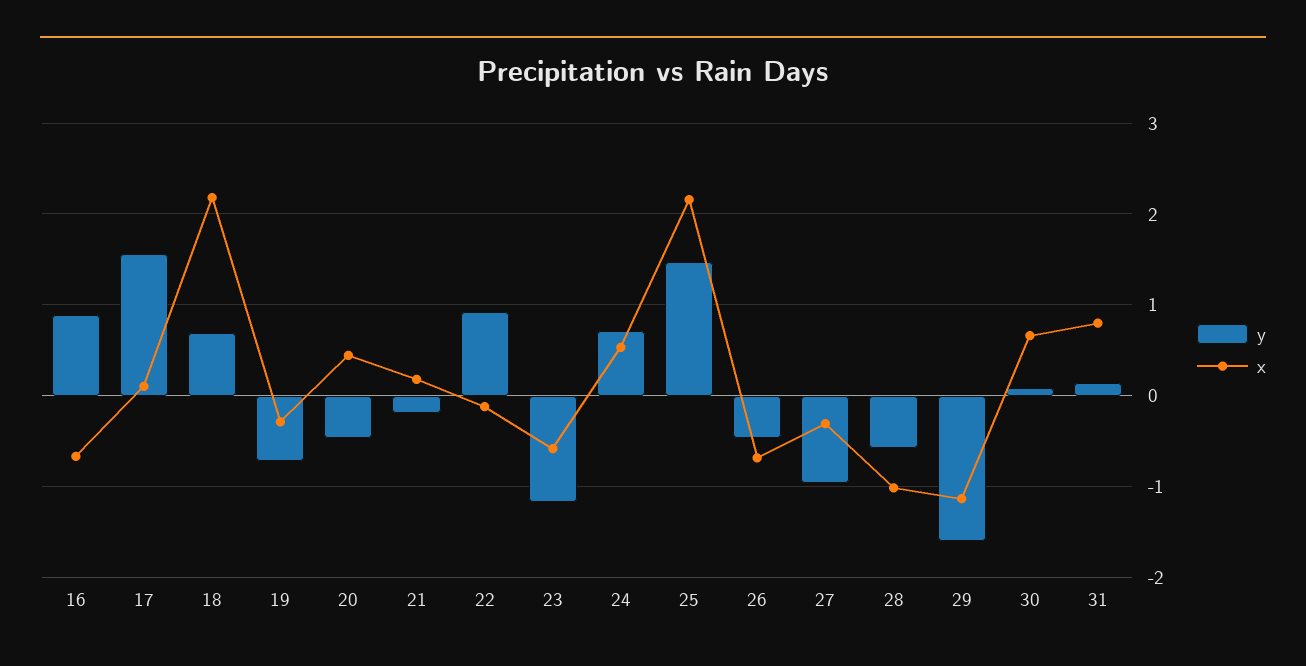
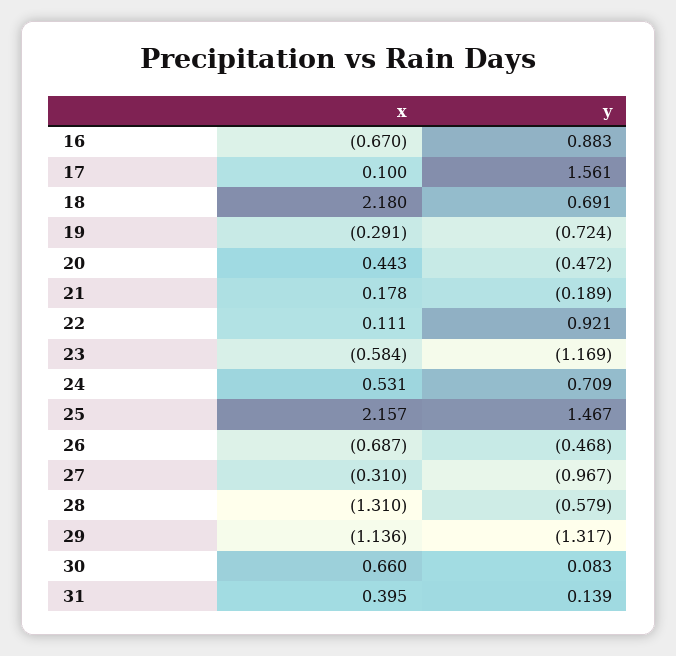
x, 22: -0.1 -> 0.111
x, 28: -1 -> -1.31
y, 29: -1.6 -> -1.317
x, 31: 0.8 -> 0.395

